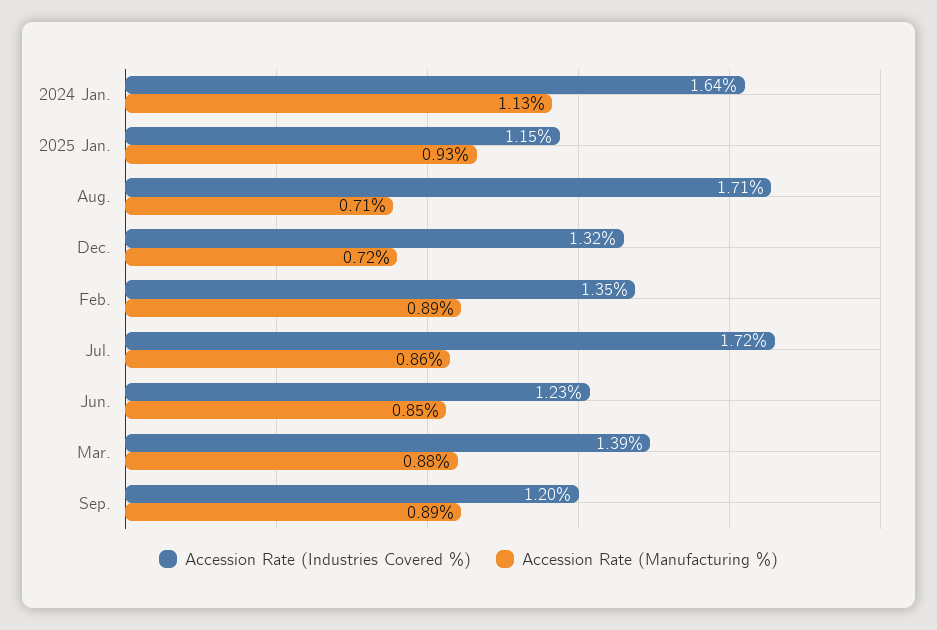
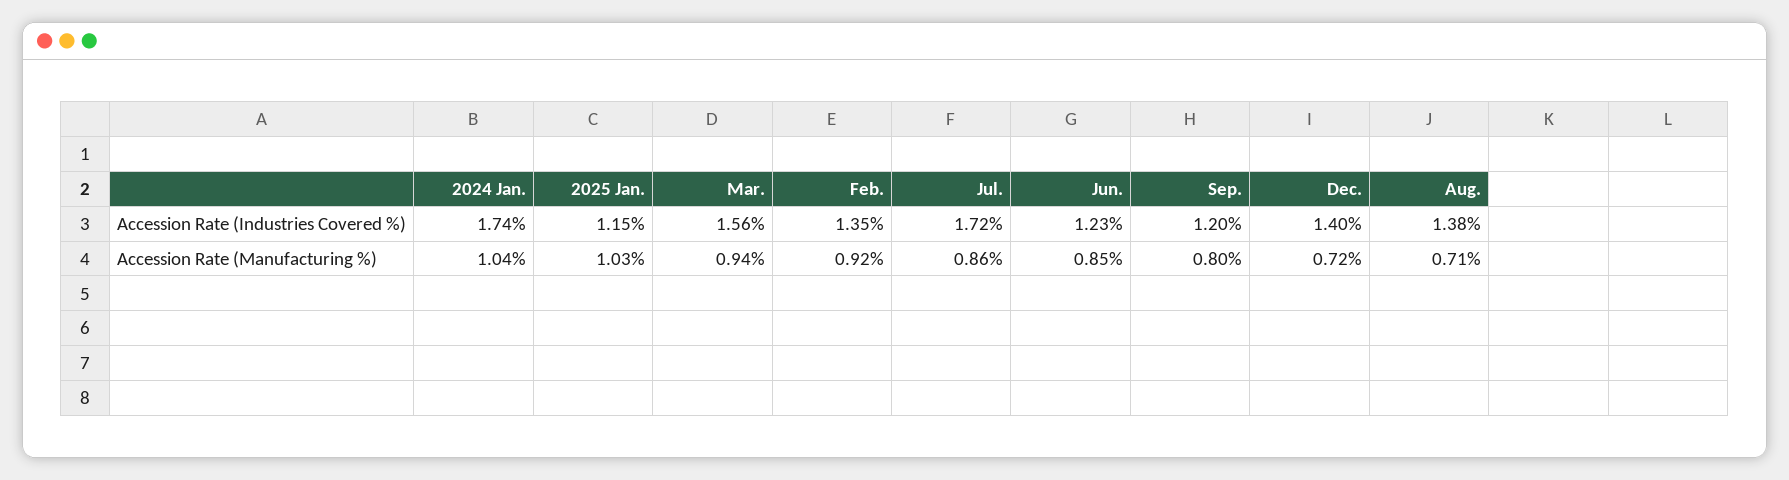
Accession Rate (Industries Covered %), 2024 Jan.: 1.64 -> 1.74
Accession Rate (Manufacturing %), 2024 Jan.: 1.13 -> 1.04
Accession Rate (Manufacturing %), 2025 Jan.: 0.93 -> 1.03
Accession Rate (Industries Covered %), Aug.: 1.71 -> 1.38
Accession Rate (Industries Covered %), Dec.: 1.32 -> 1.4
Accession Rate (Manufacturing %), Feb.: 0.89 -> 0.92
Accession Rate (Industries Covered %), Mar.: 1.39 -> 1.56
Accession Rate (Manufacturing %), Mar.: 0.88 -> 0.94
Accession Rate (Manufacturing %), Sep.: 0.89 -> 0.8

